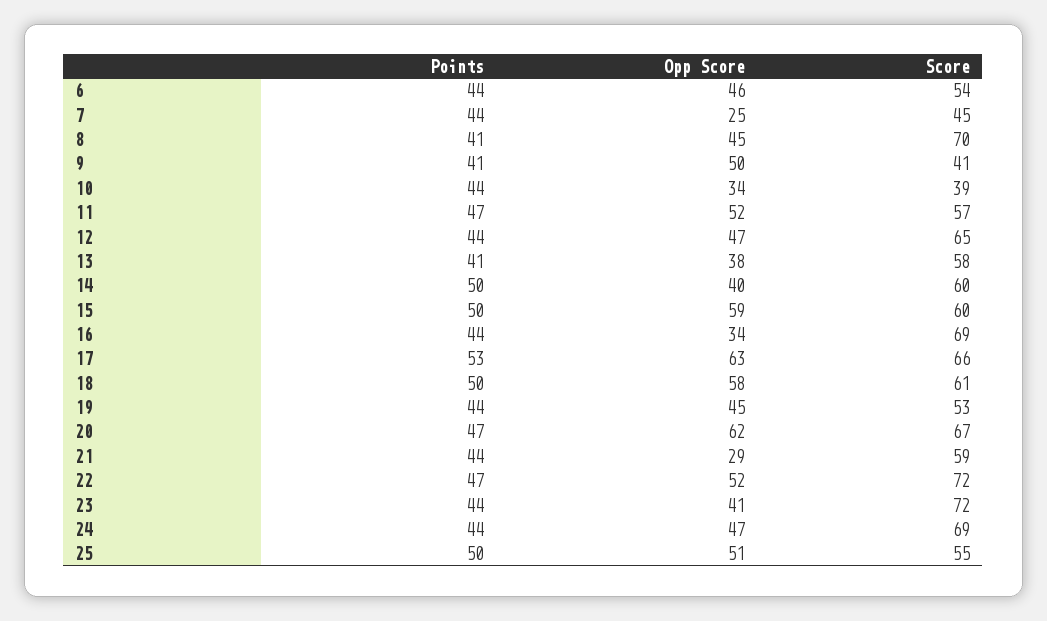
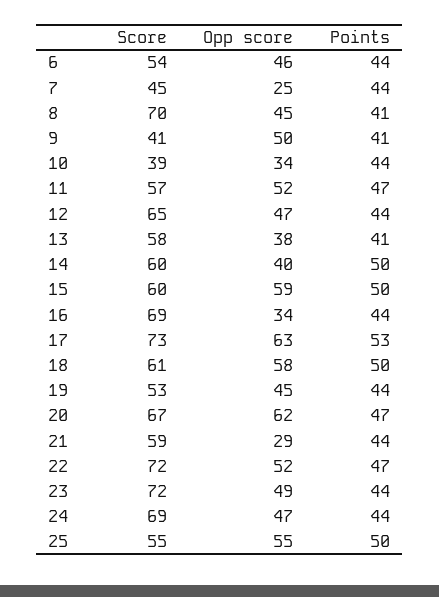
Score, 17: 66 -> 73
Opp Score, 23: 41 -> 49
Opp Score, 25: 51 -> 55

